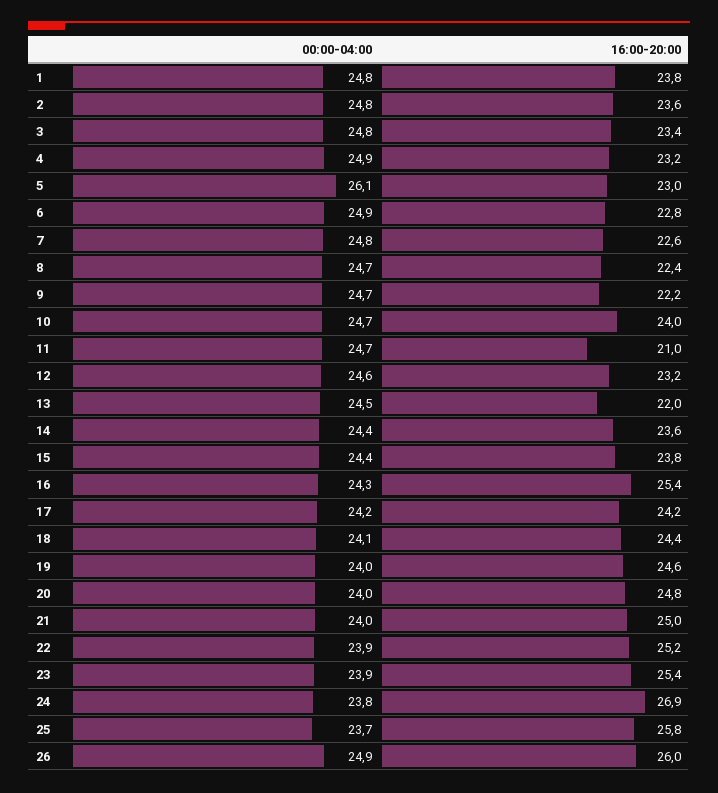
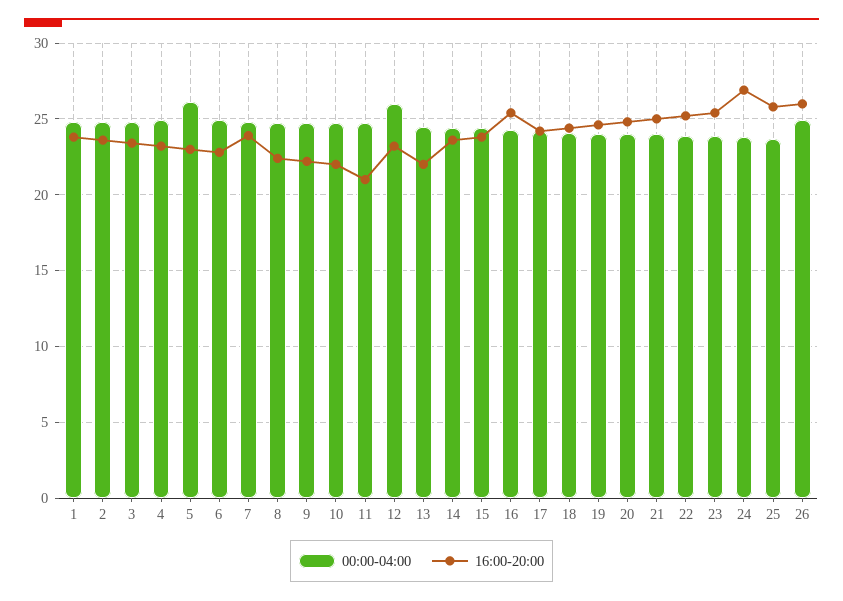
16:00-20:00, 7: 22.6 -> 24
16:00-20:00, 10: 24 -> 22
00:00-04:00, 12: 24.6 -> 26

